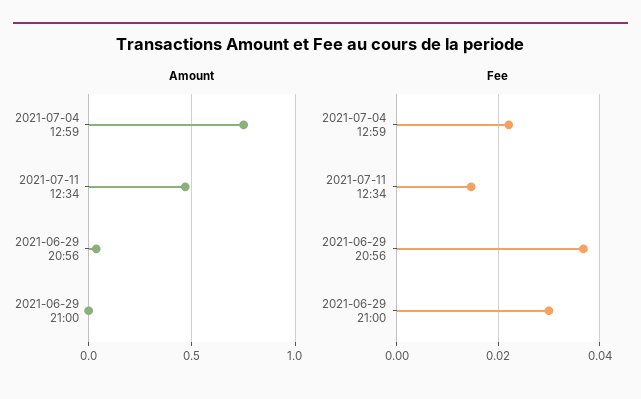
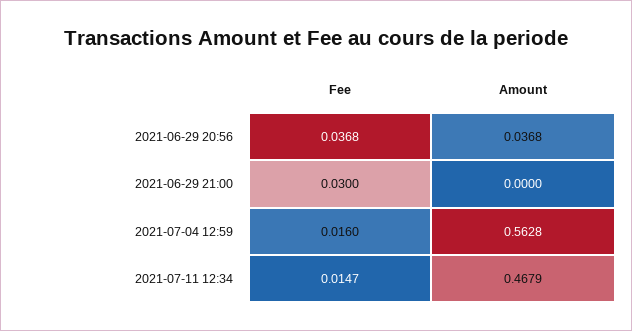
Amount, 2021-07-04 12:59: 0.75 -> 0.5628
Fee, 2021-07-04 12:59: 0.022 -> 0.016

